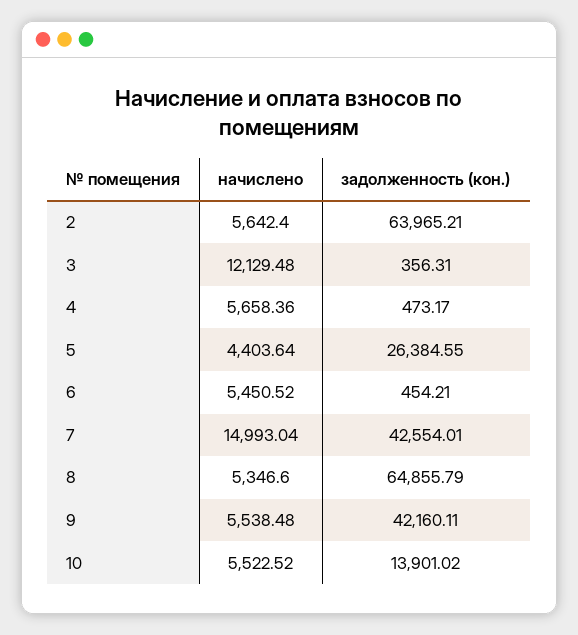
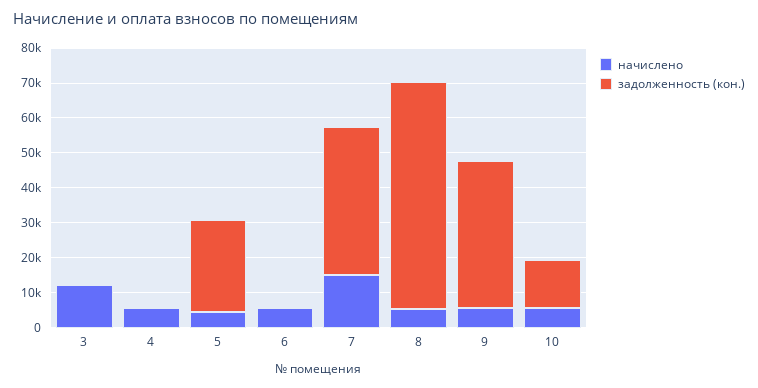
начислено, 2: 5642.4 -> none
задолженность (кон.), 2: 63965.21 -> none

